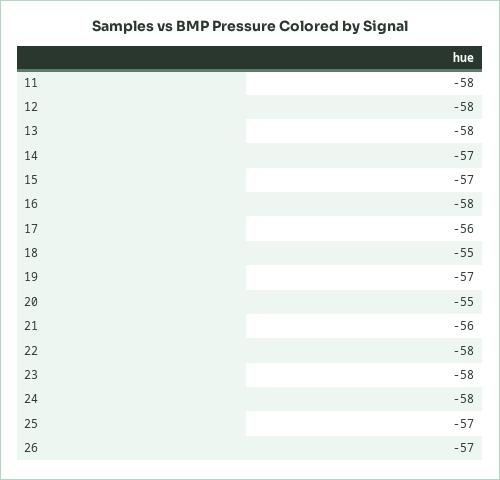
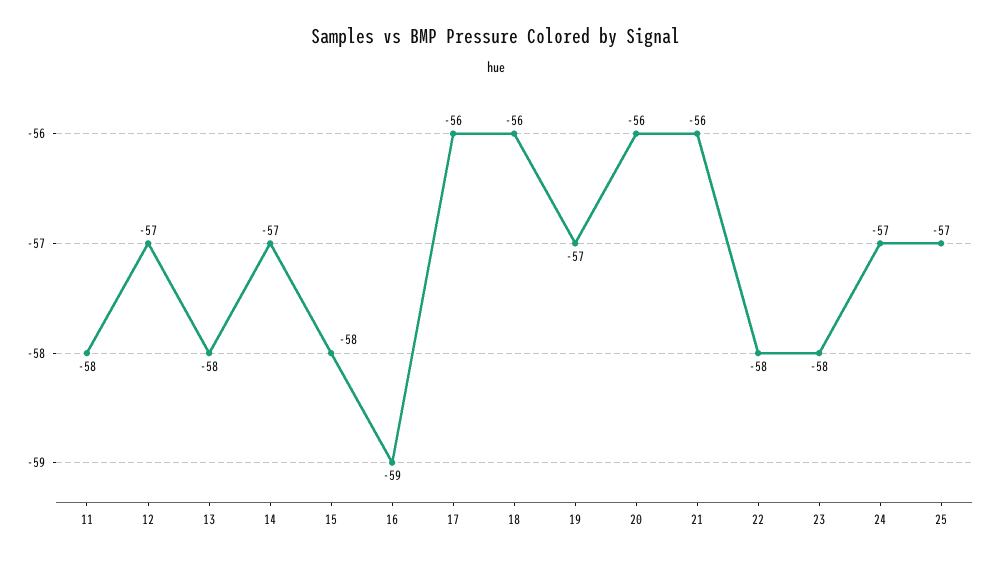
12: -58 -> -57
15: -57 -> -58
16: -58 -> -59
18: -55 -> -56
20: -55 -> -56
24: -58 -> -57
26: -57 -> none

